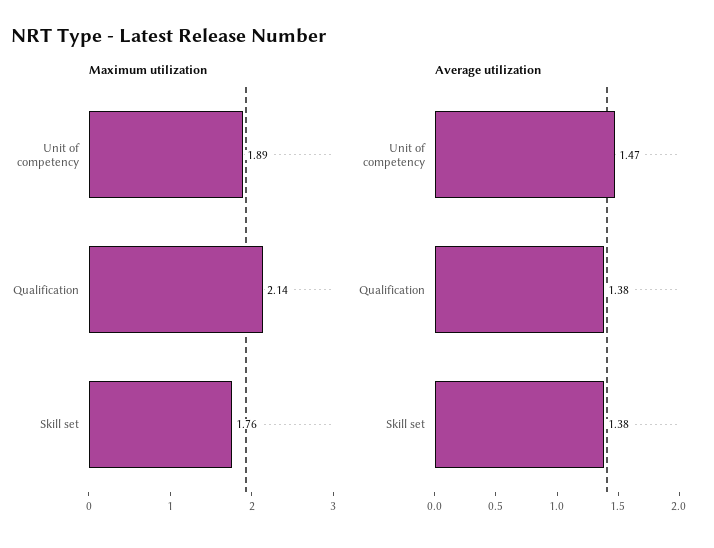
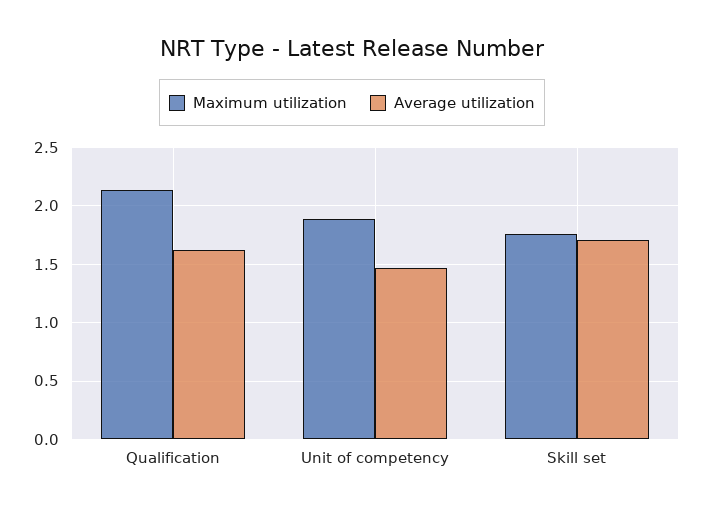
Average utilization, Qualification: 1.38 -> 1.6
Average utilization, Skill set: 1.38 -> 1.7

